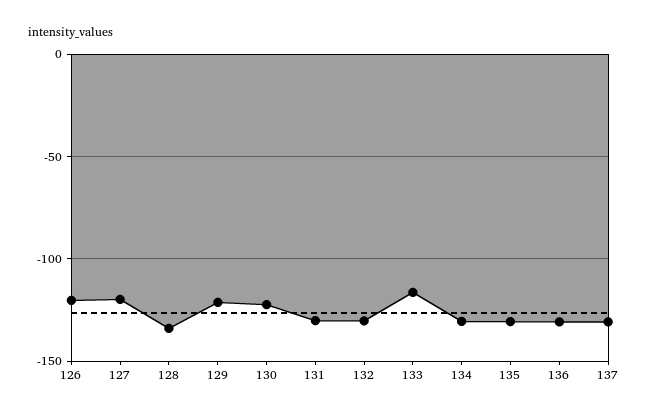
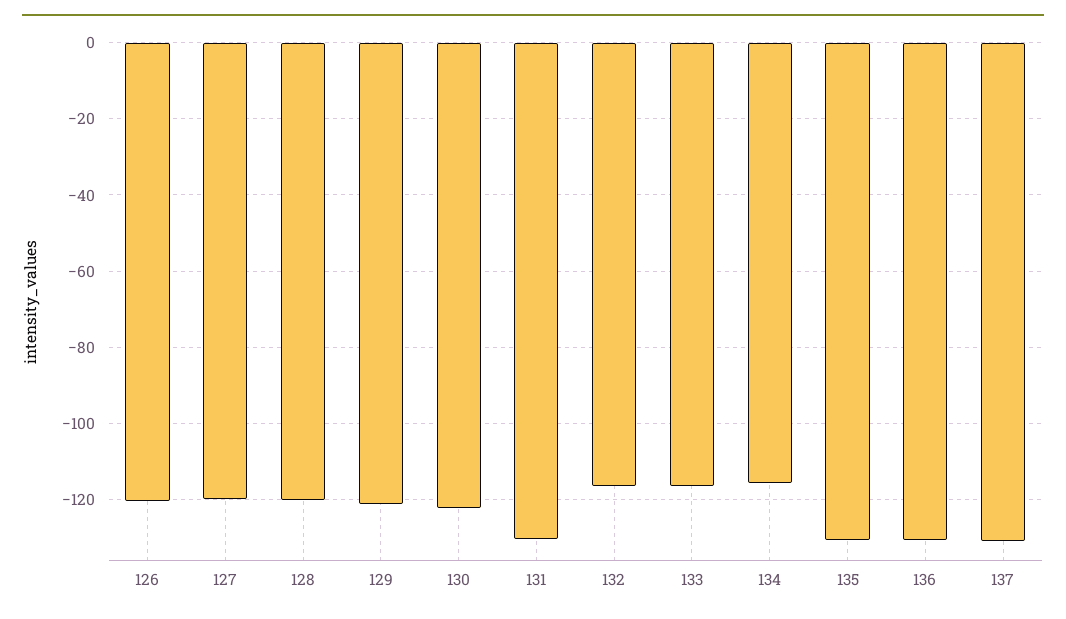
128: -135 -> -120
132: -130 -> -116
134: -130 -> -116

